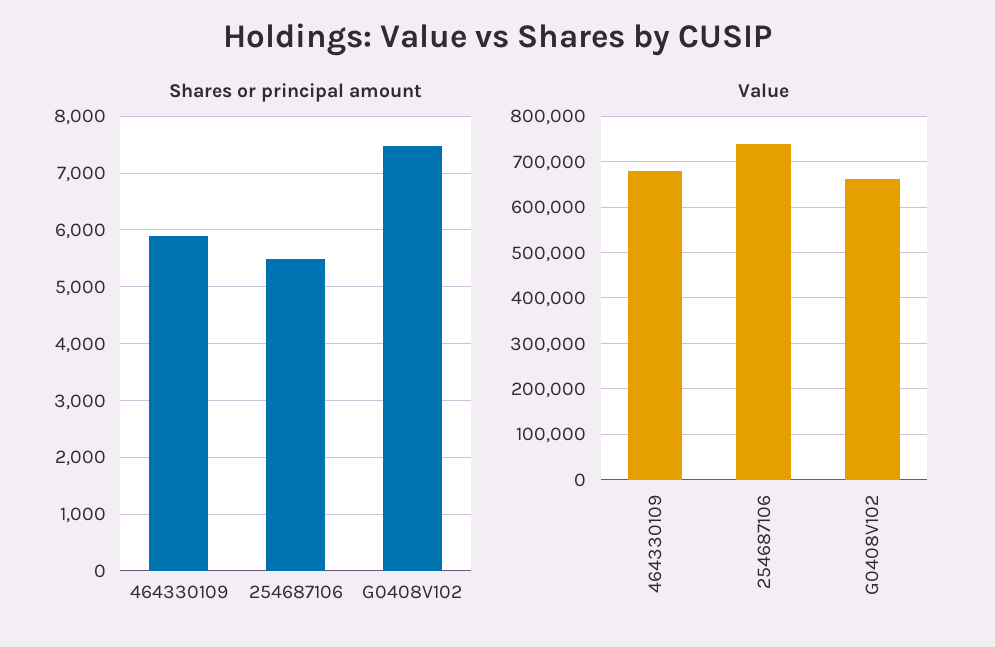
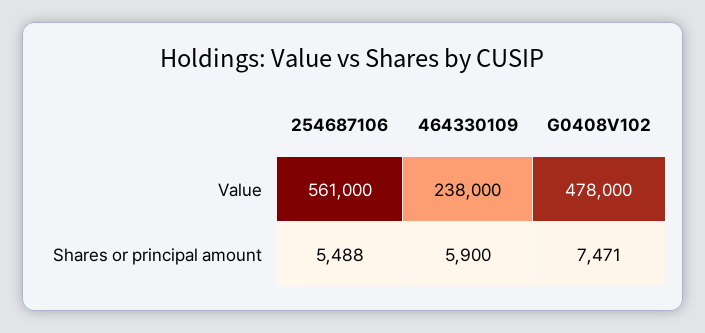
Value, 464330109: 680000 -> 238000
Value, 254687106: 740000 -> 561000
Value, G0408V102: 660000 -> 478000

